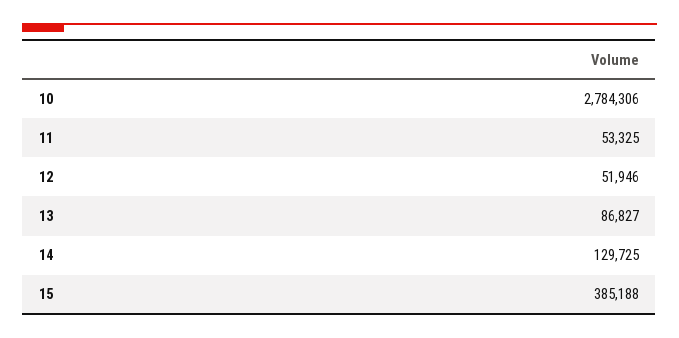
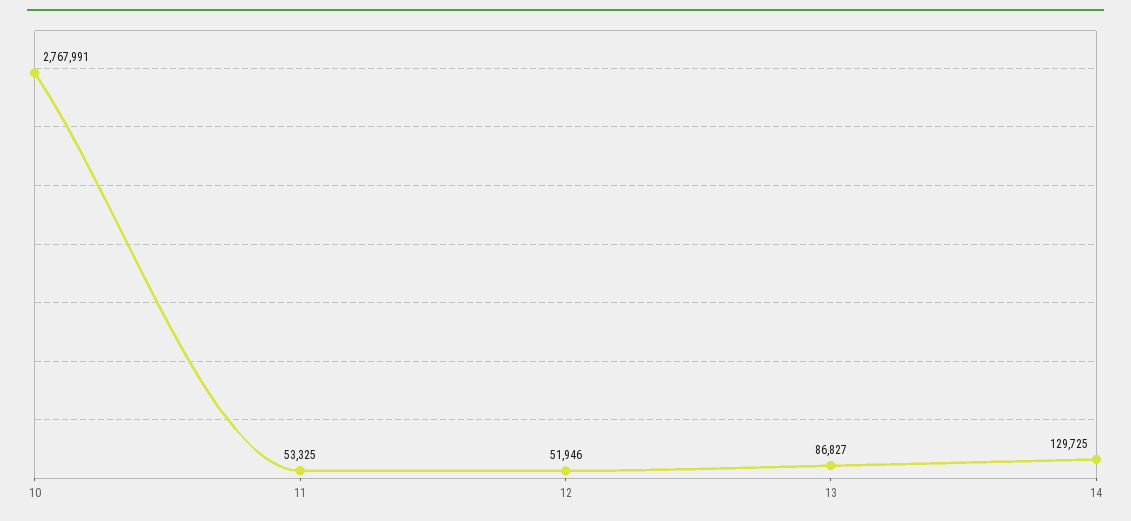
10: 2784306 -> 2767991
15: 385188 -> none

